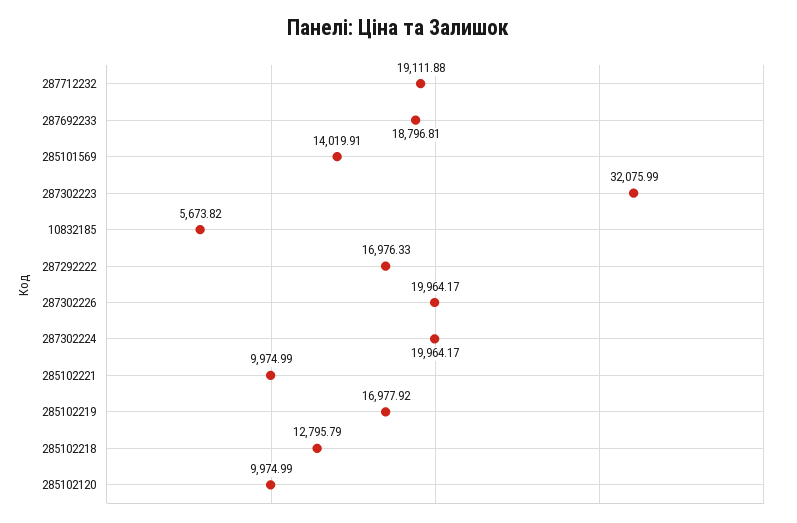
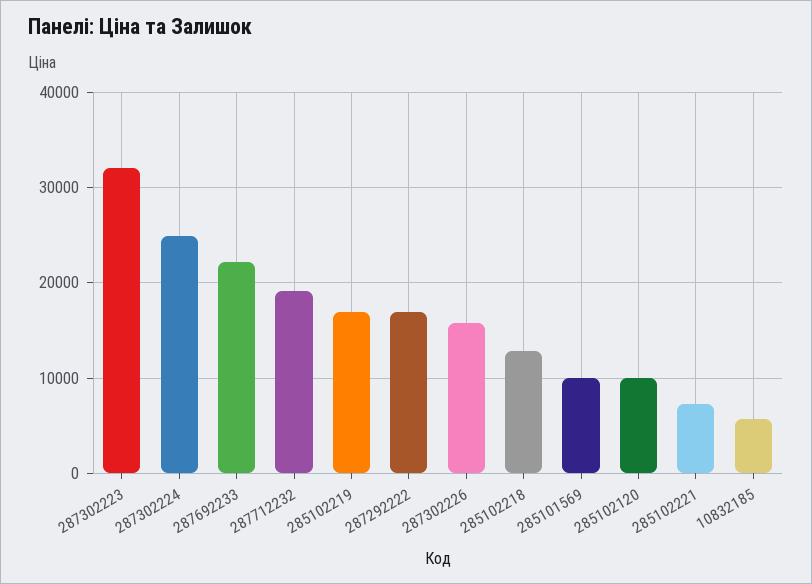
287692233: 18796.81 -> 22000
285101569: 14019.91 -> 10000
287302226: 19964.17 -> 16000
287302224: 19964.17 -> 25000
285102221: 9974.99 -> 7000

